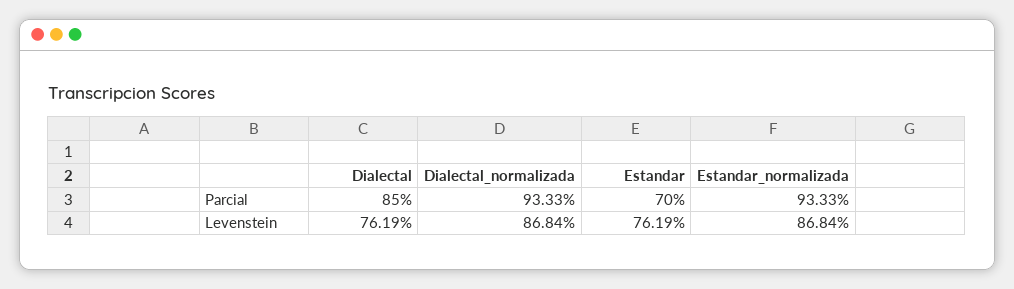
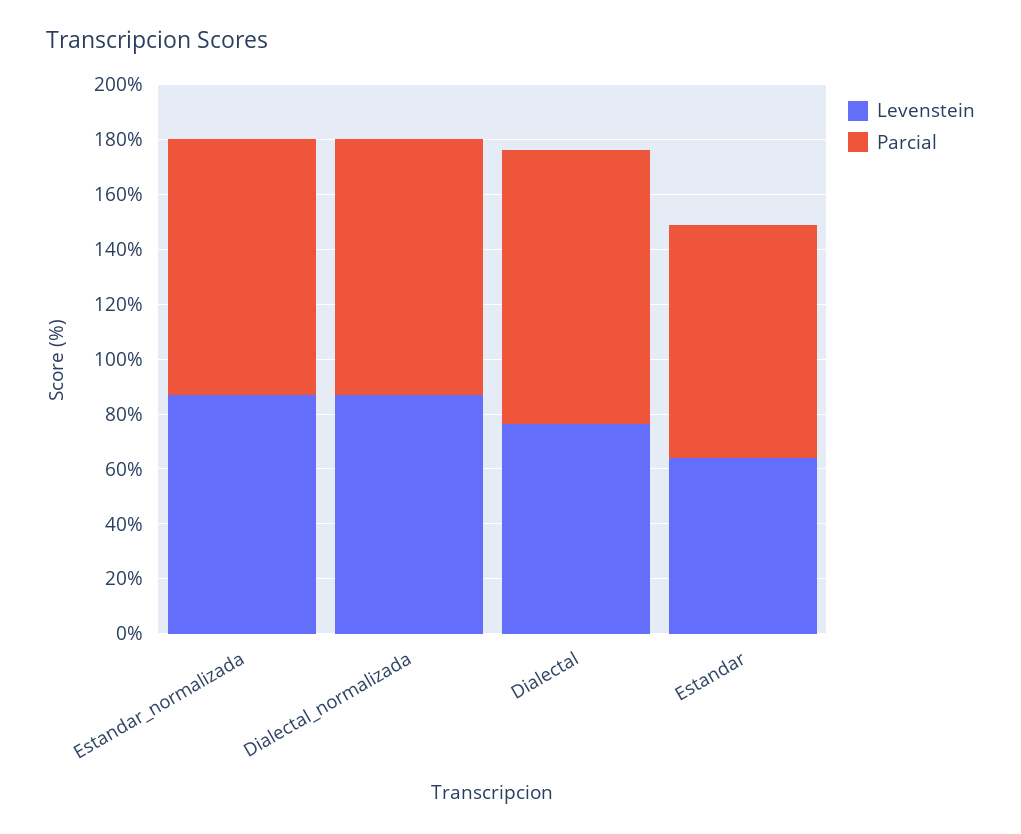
Parcial, Dialectal: 85 -> 100
Parcial, Estandar: 70 -> 85
Levenstein, Estandar: 76.19 -> 65

